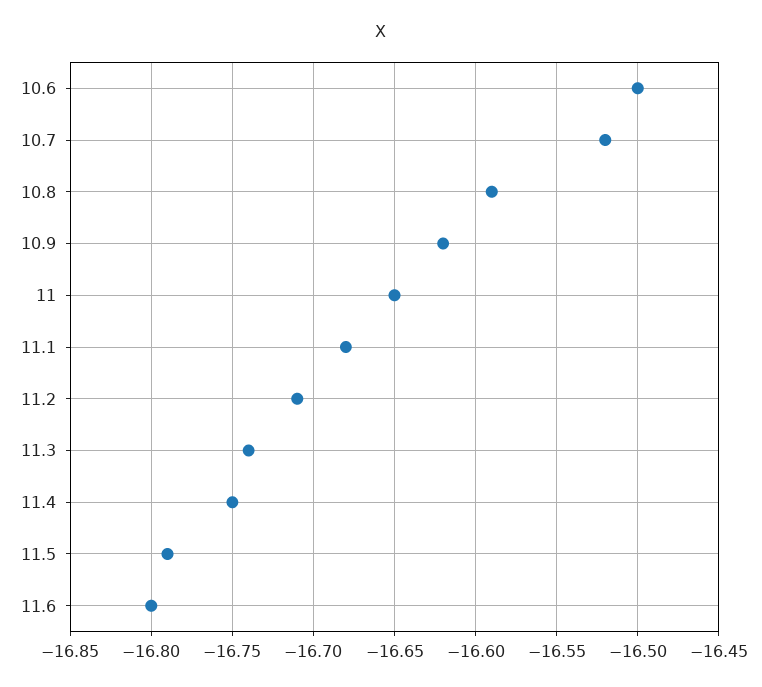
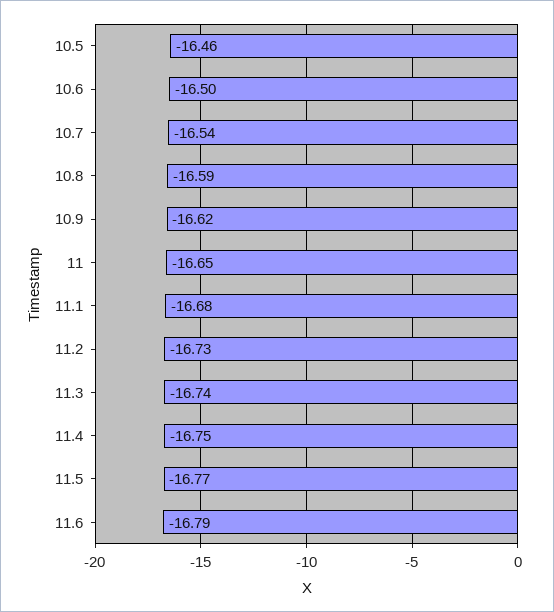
10.7: -16.52 -> -16.54
11.2: -16.71 -> -16.73
11.5: -16.79 -> -16.77
11.6: -16.8 -> -16.79
10.5: none -> -16.46

